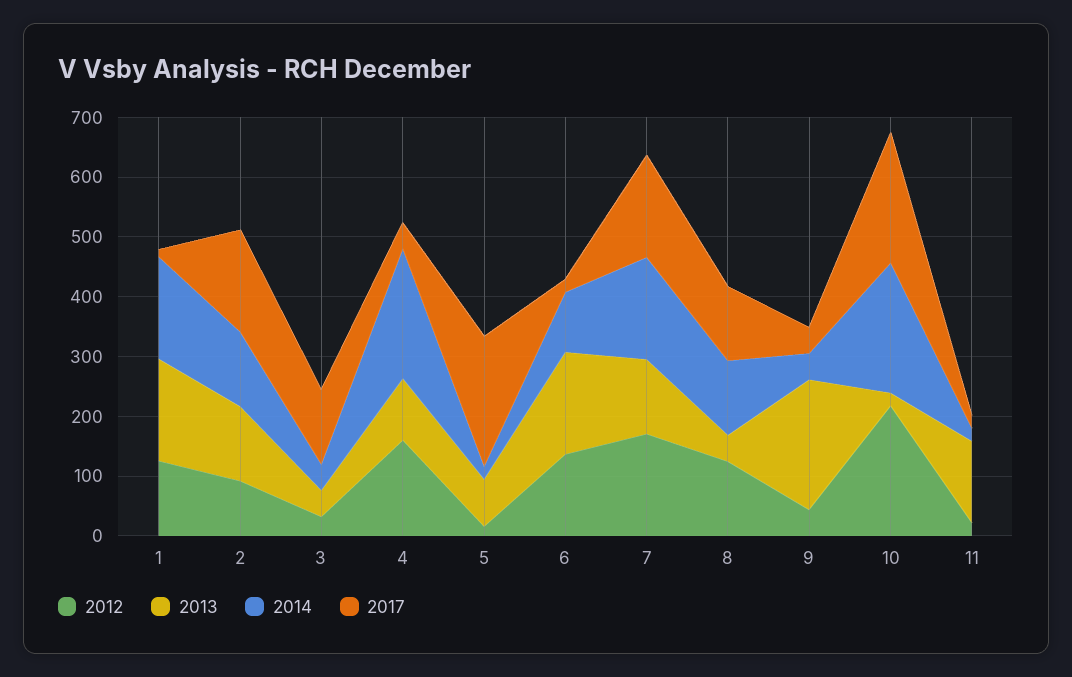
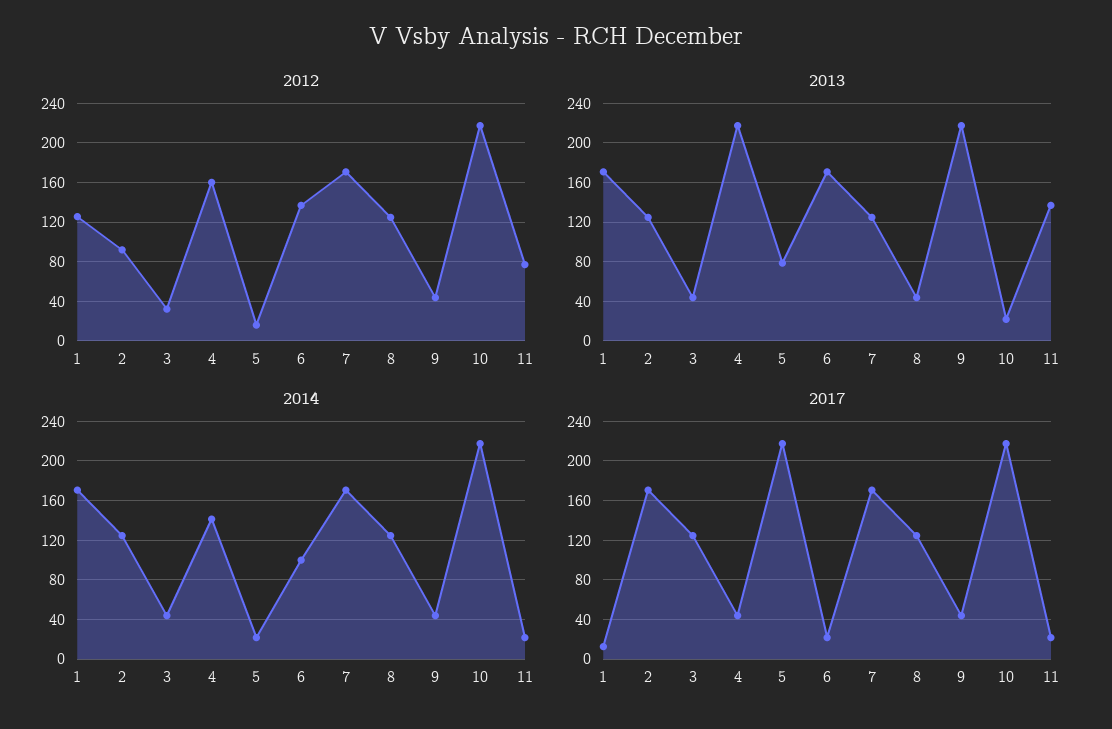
2013, 4: 100 -> 220
2014, 4: 220 -> 140
2012, 11: 20 -> 80

